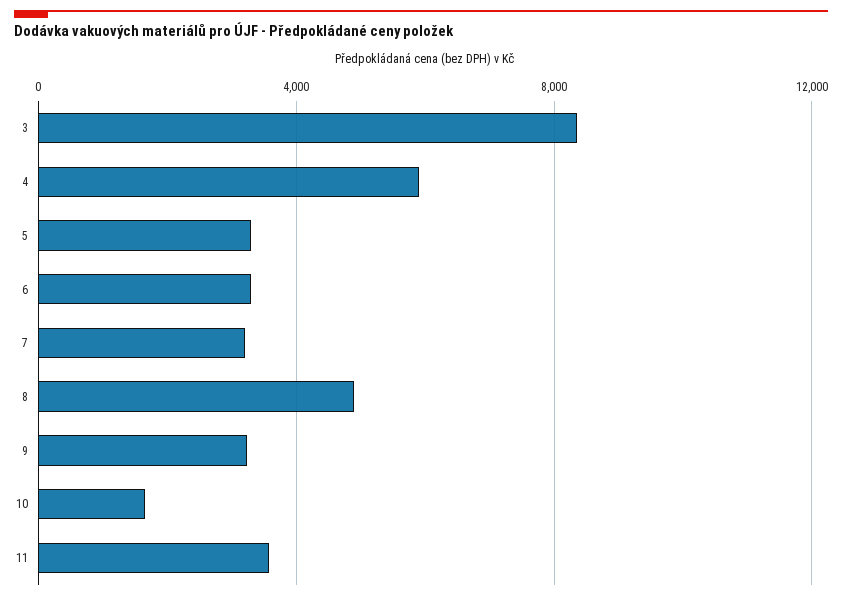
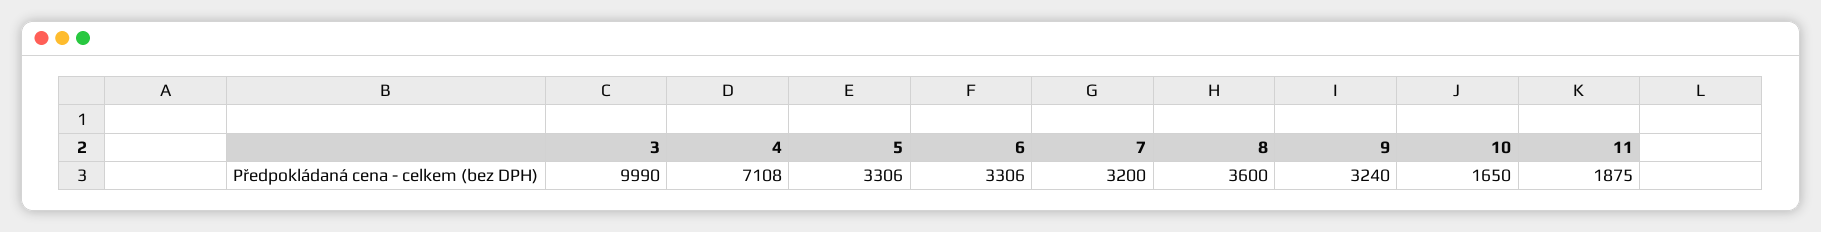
3: 8500 -> 9990
4: 6000 -> 7108
8: 5000 -> 3600
11: 3500 -> 1875

